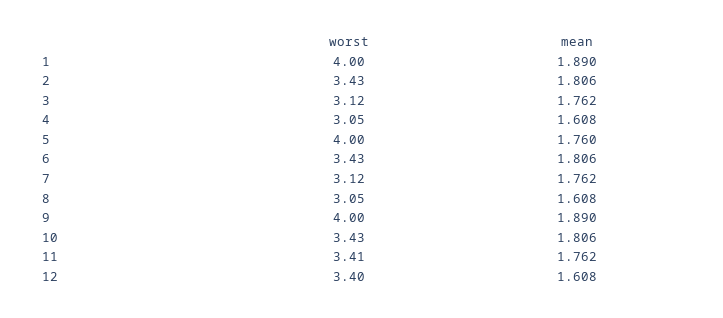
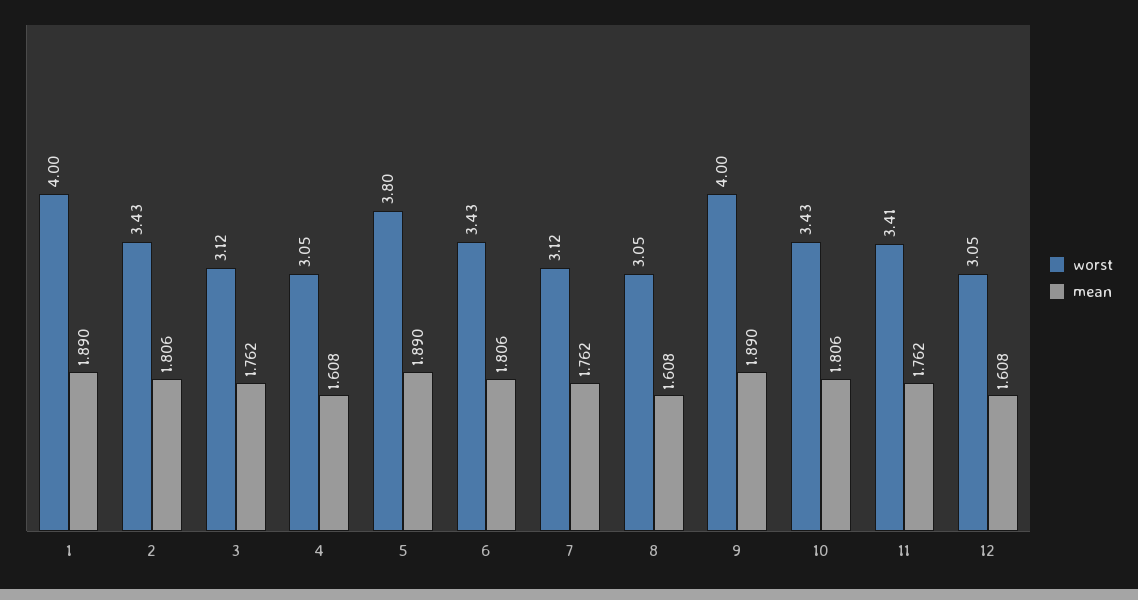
worst, 5: 4 -> 3.8
mean, 5: 1.76 -> 1.89
worst, 12: 3.4 -> 3.05

